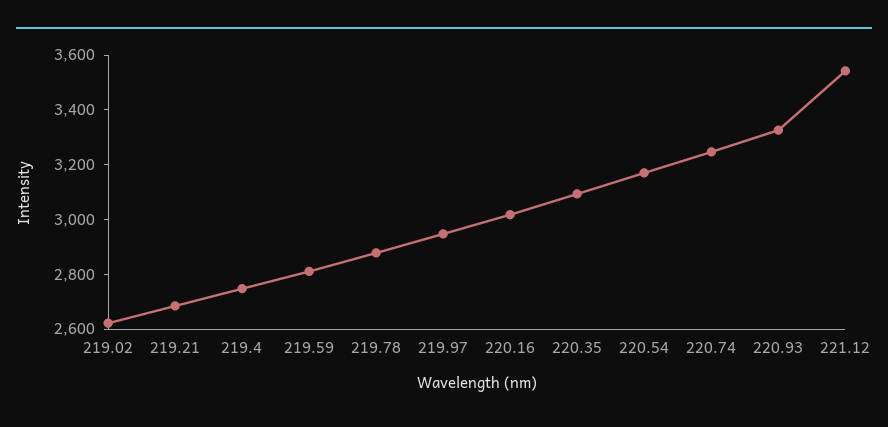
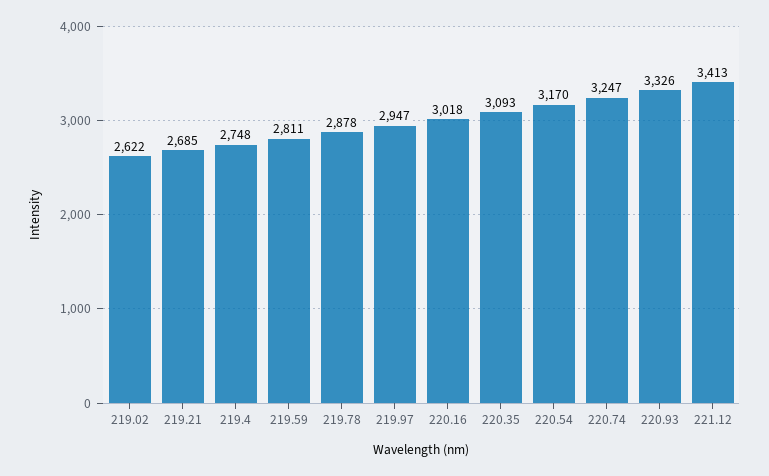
221.12: 3550 -> 3413

